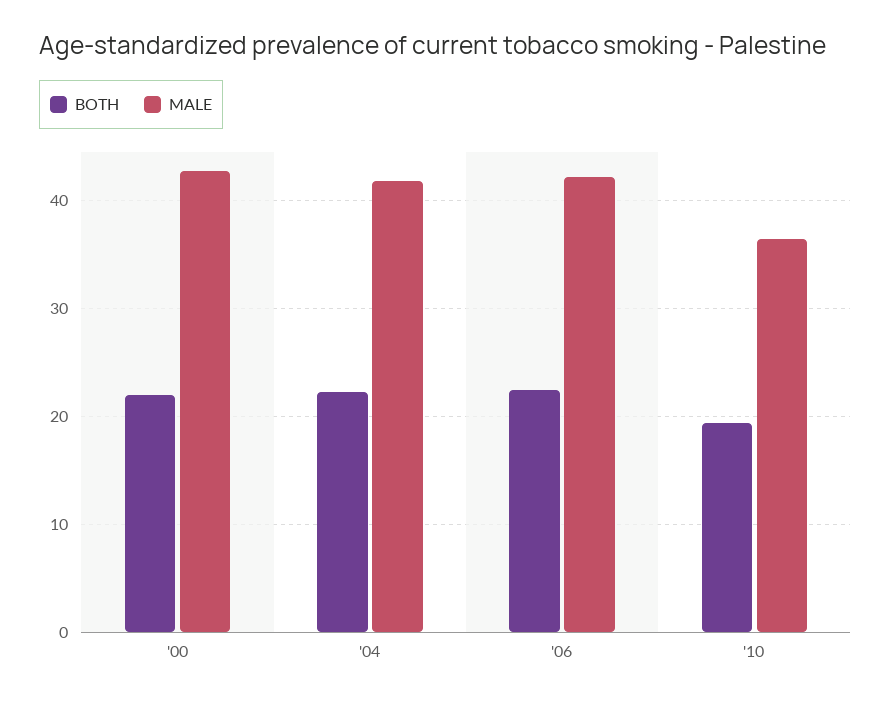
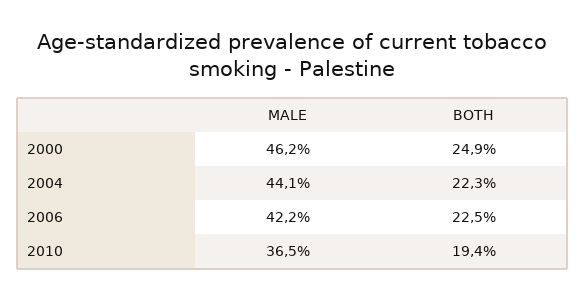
BOTH, '00: 22 -> 24.9
MALE, '00: 43 -> 46.2
MALE, '04: 42 -> 44.1

